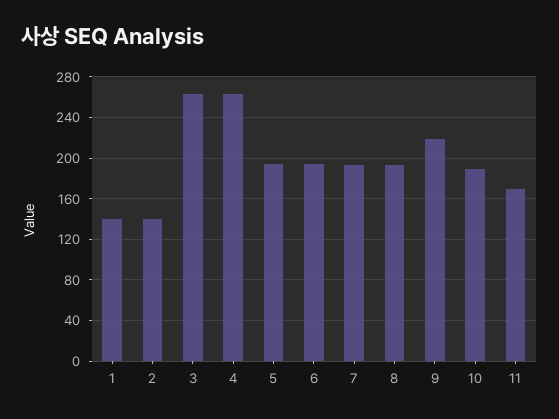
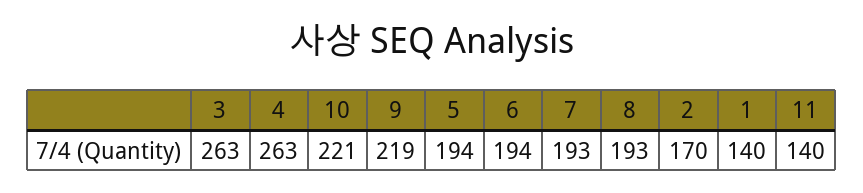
2: 140 -> 170
10: 190 -> 221
11: 170 -> 140

